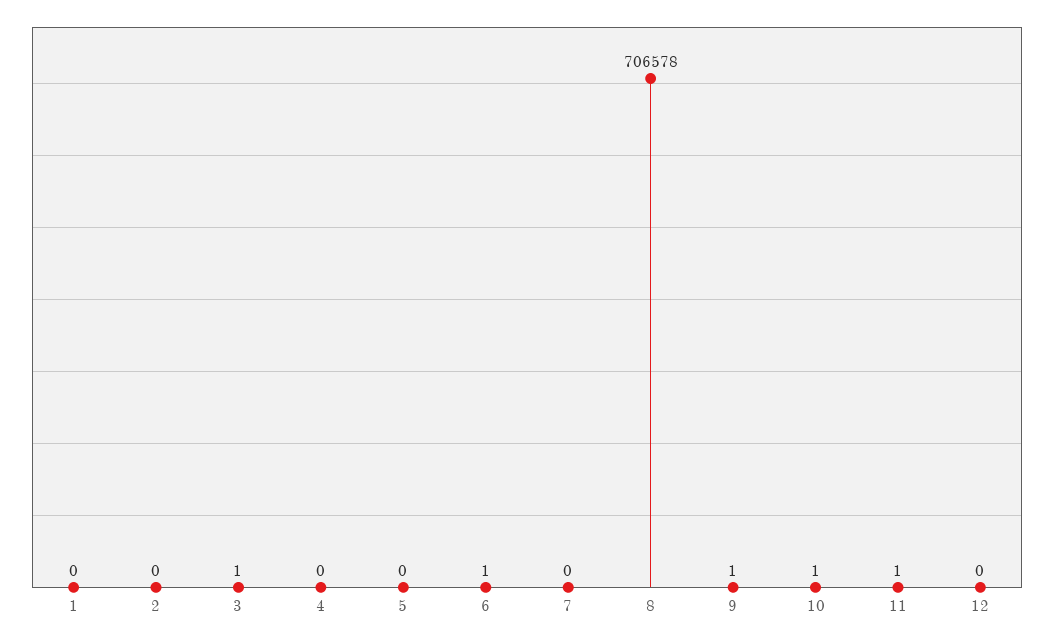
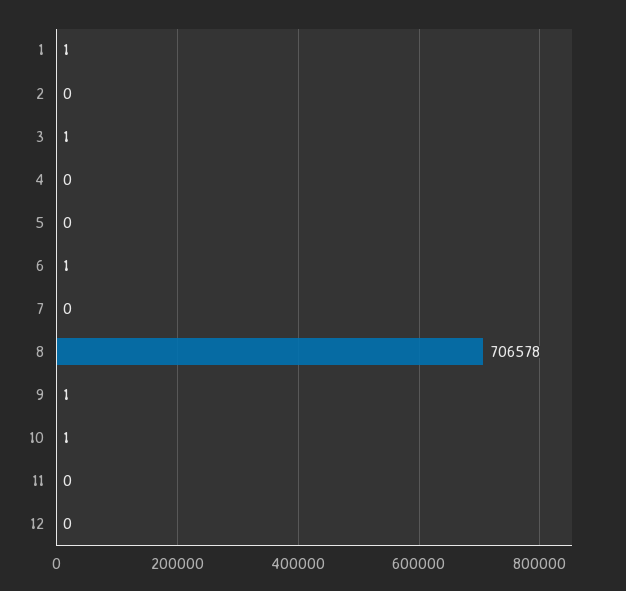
1: 0 -> 1
11: 1 -> 0

